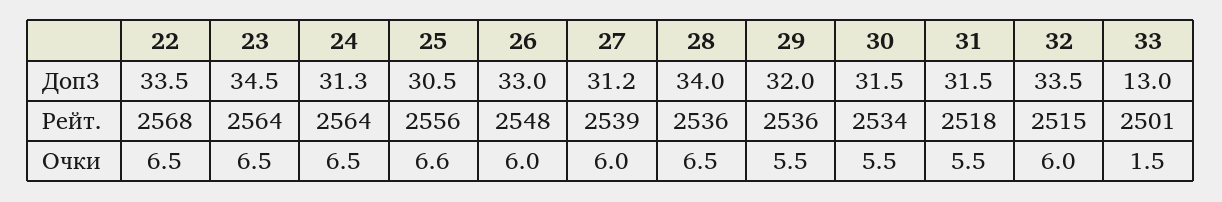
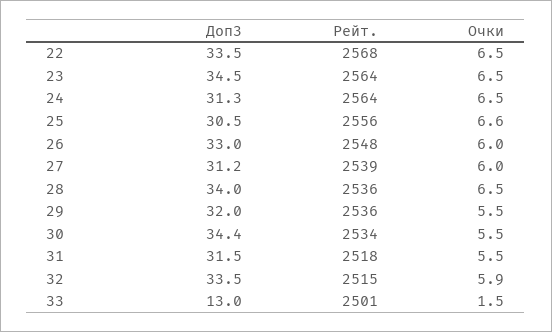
30, Доп3: 31.5 -> 34.4
32, Очки: 6 -> 5.9

